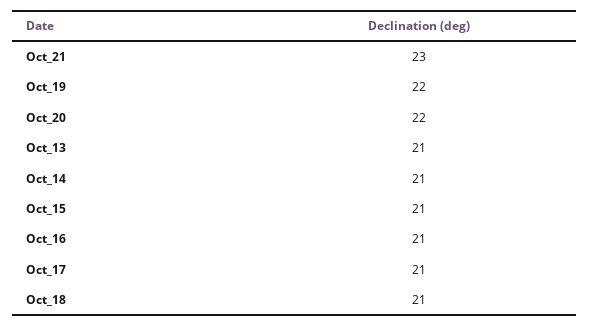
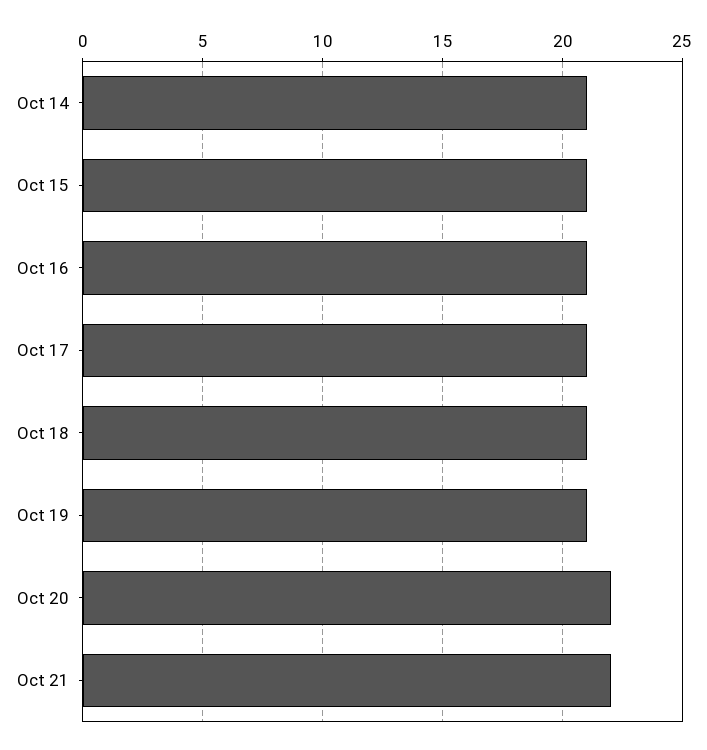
Oct_21: 23 -> 22
Oct_19: 22 -> 21
Oct_13: 21 -> none

